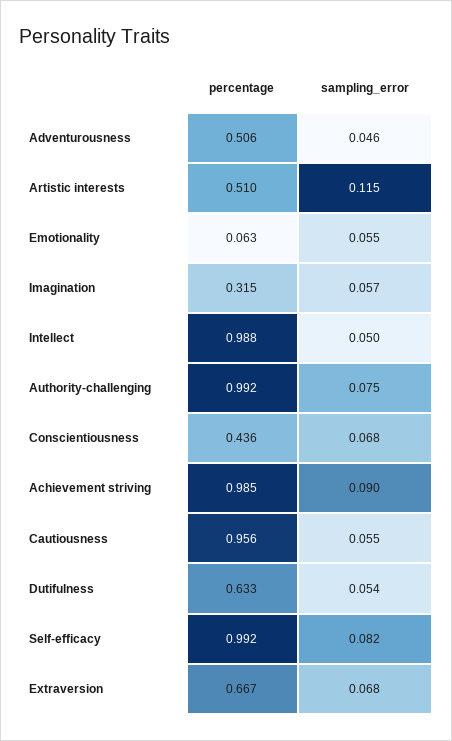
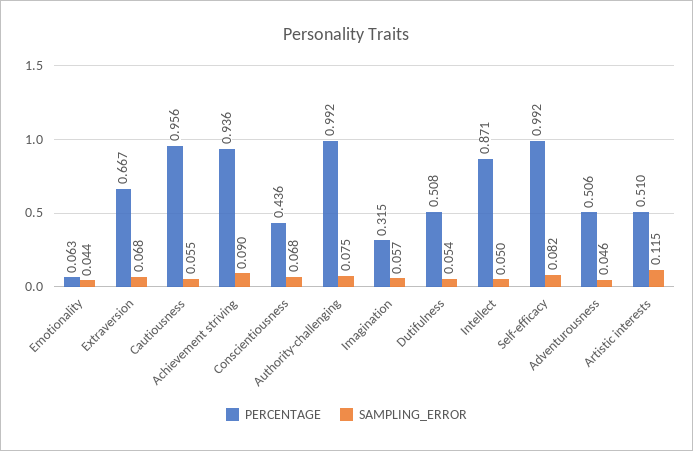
sampling_error, Emotionality: 0.055 -> 0.044
percentage, Intellect: 0.988 -> 0.871
percentage, Achievement striving: 0.985 -> 0.936
percentage, Dutifulness: 0.633 -> 0.508

